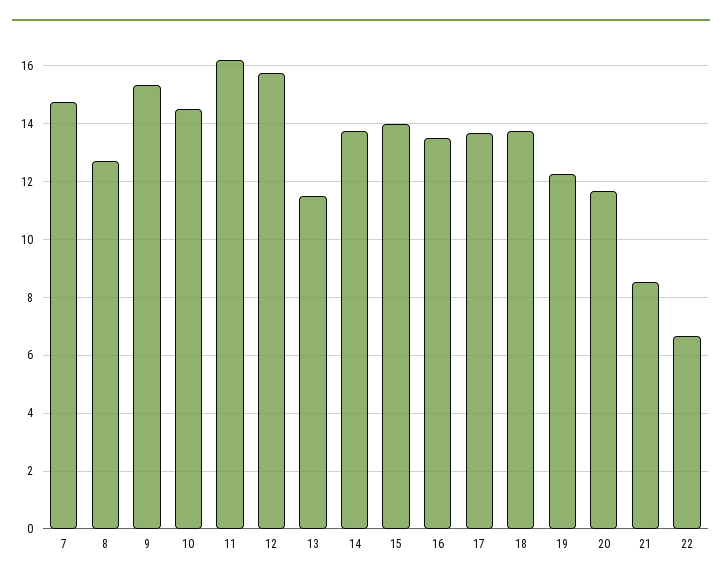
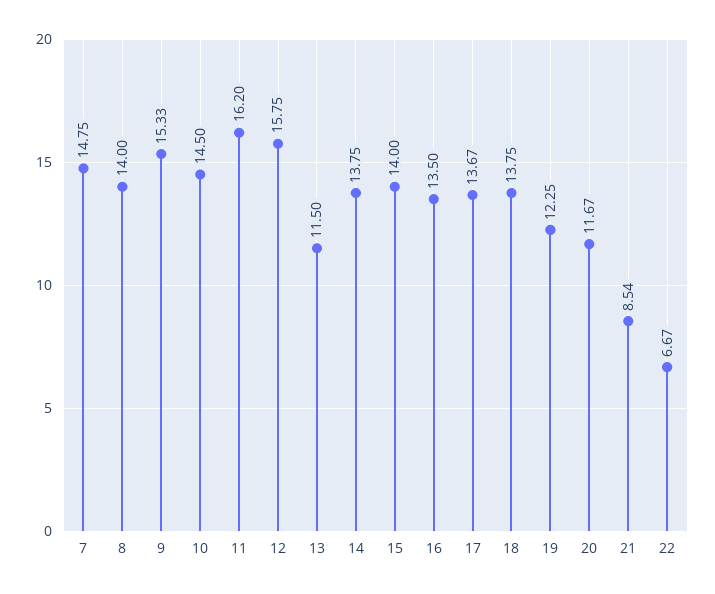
8: 12.75 -> 14

